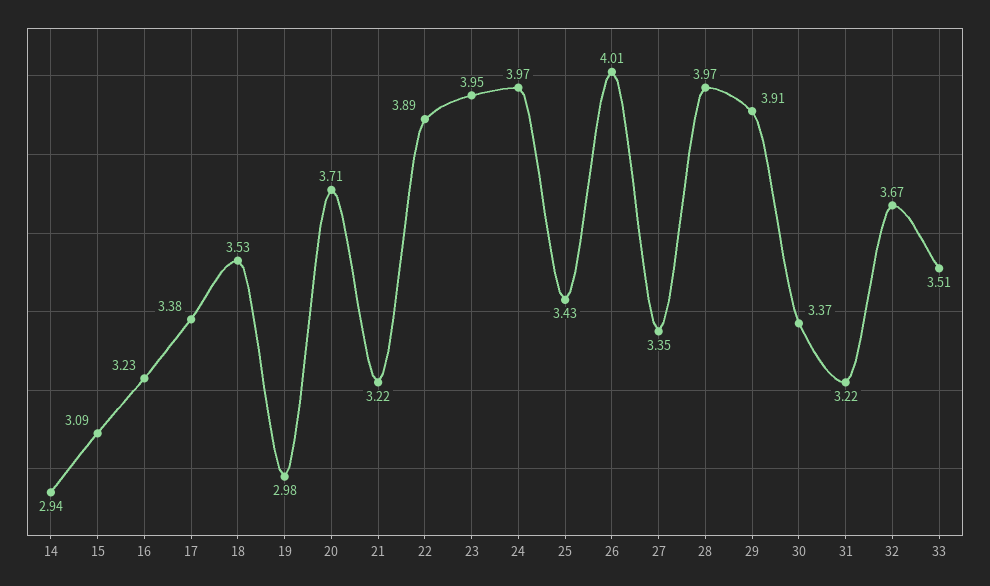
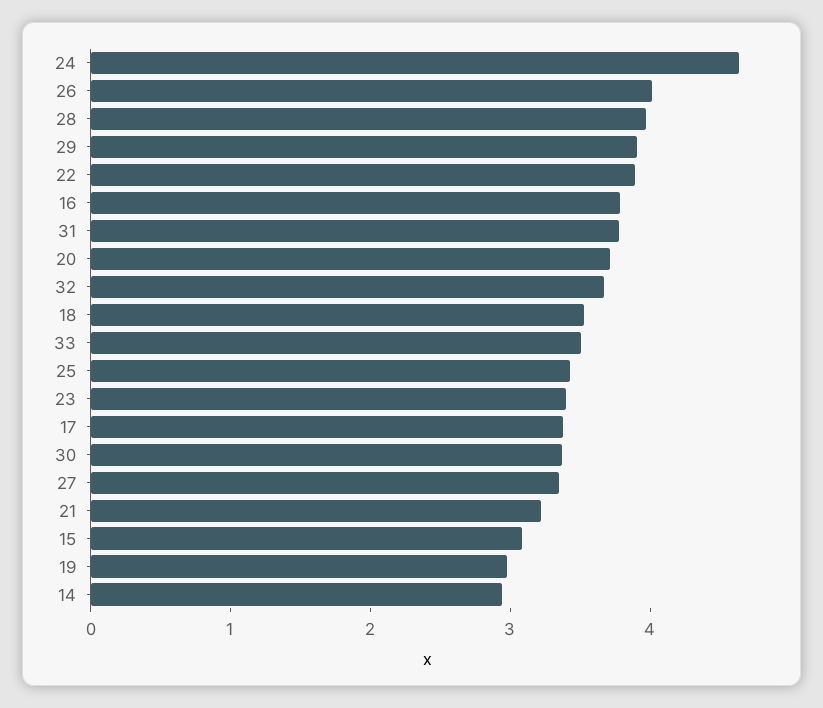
16: 3.23 -> 3.8
23: 3.95 -> 3.4
24: 3.97 -> 4.6
31: 3.22 -> 3.8

